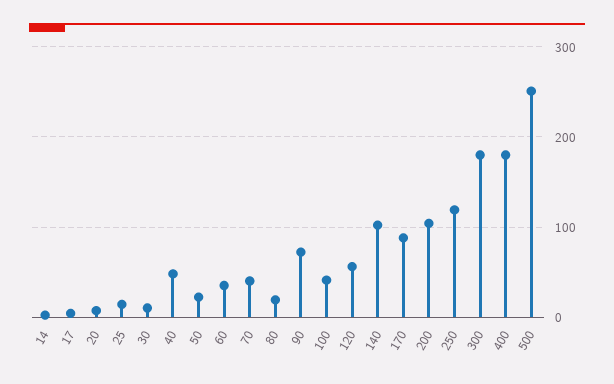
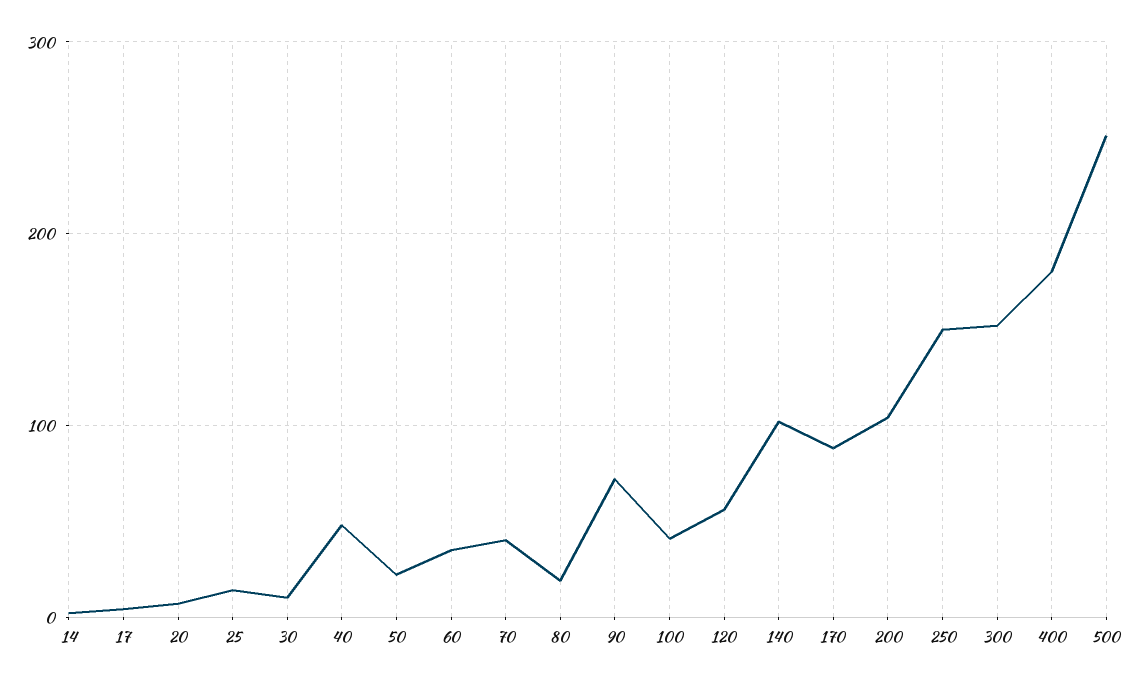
250: 120 -> 150
300: 180 -> 150

